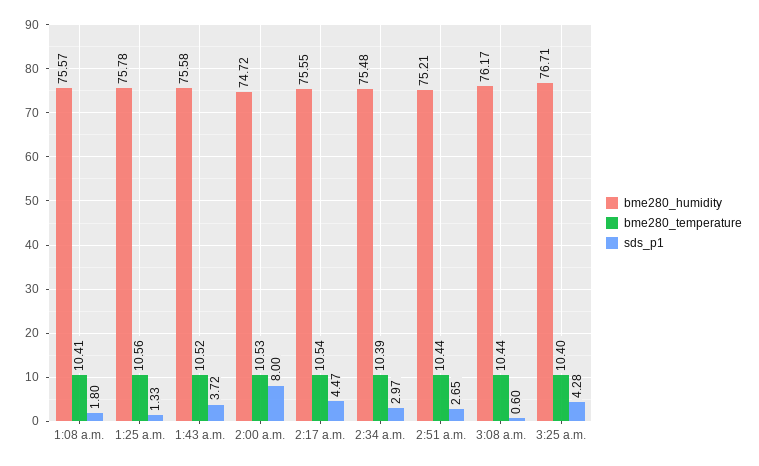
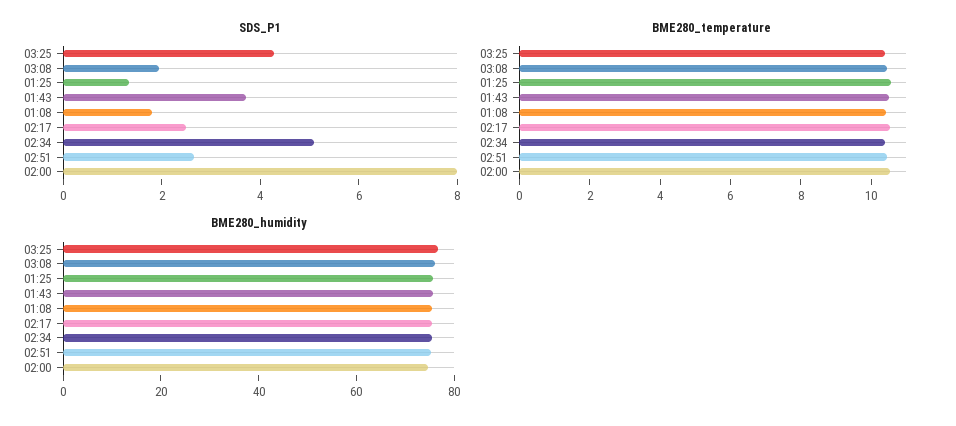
sds_p1, 2:17 a.m.: 4.47 -> 2.5
sds_p1, 2:34 a.m.: 2.97 -> 5
sds_p1, 3:08 a.m.: 0.6 -> 2

